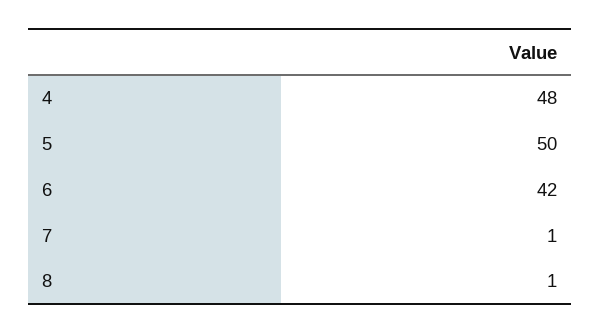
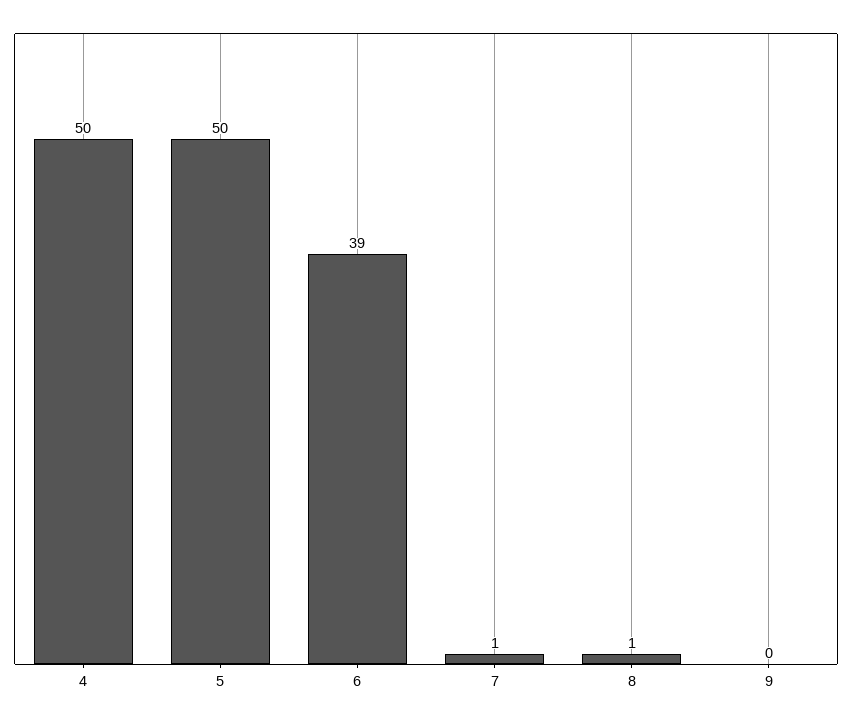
4: 48 -> 50
6: 42 -> 39
9: none -> 0

